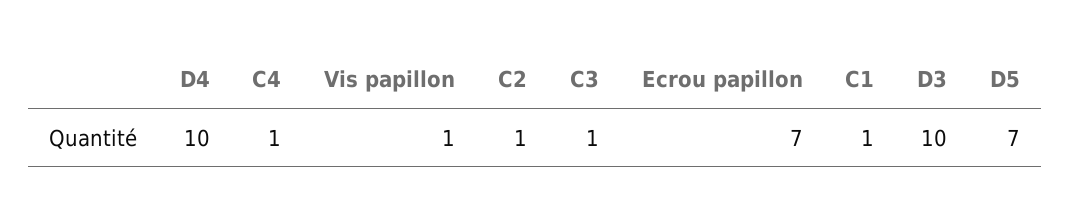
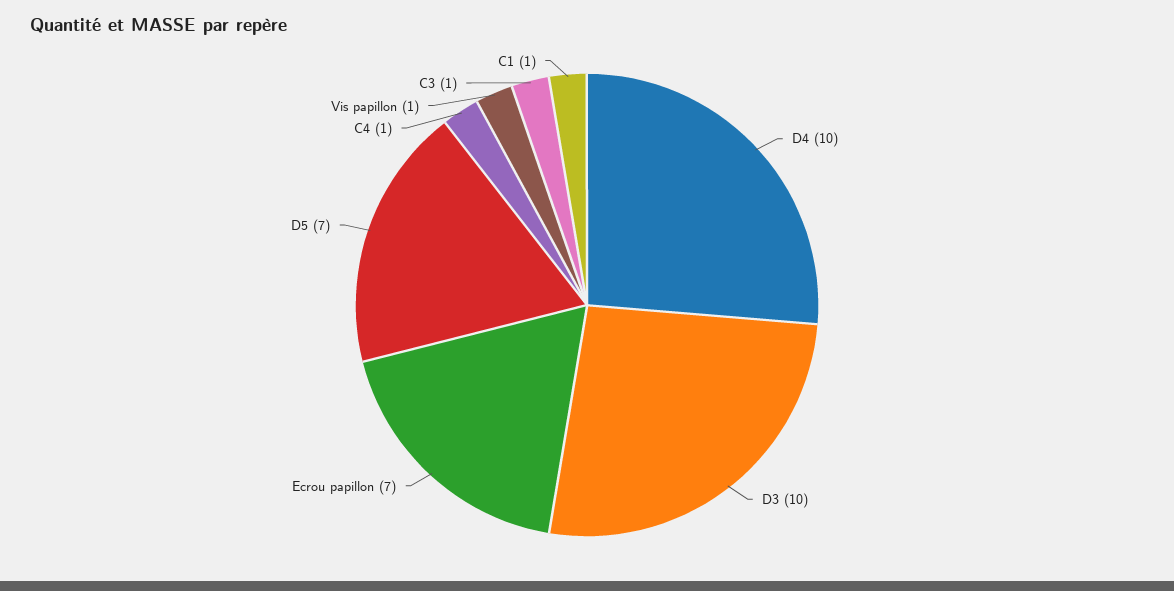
C2: 1 -> none

